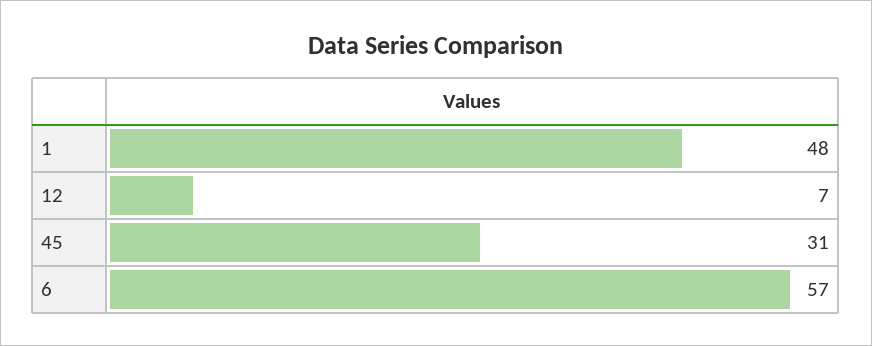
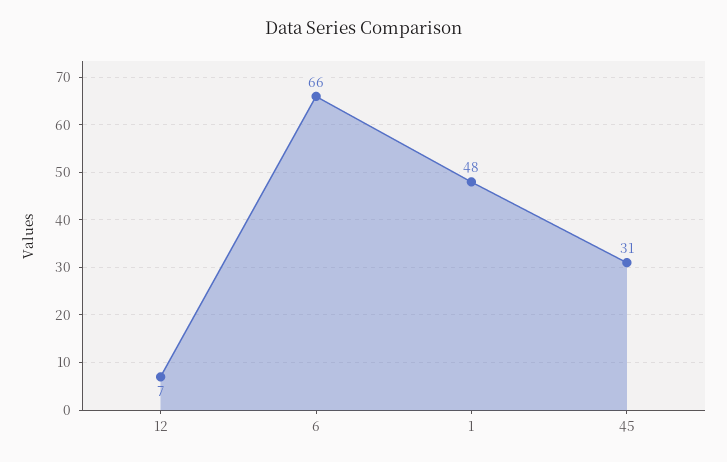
6: 57 -> 66

